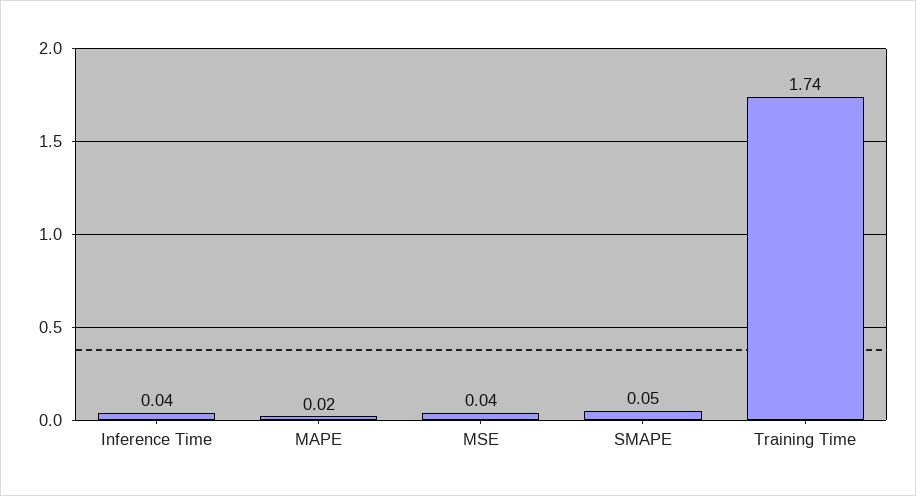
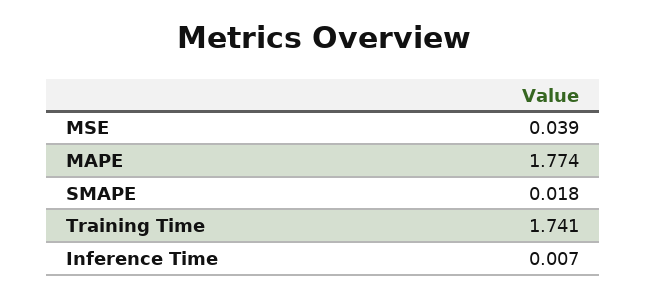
Inference Time: 0.04 -> 0.007
MAPE: 0.02 -> 1.774
SMAPE: 0.05 -> 0.018

